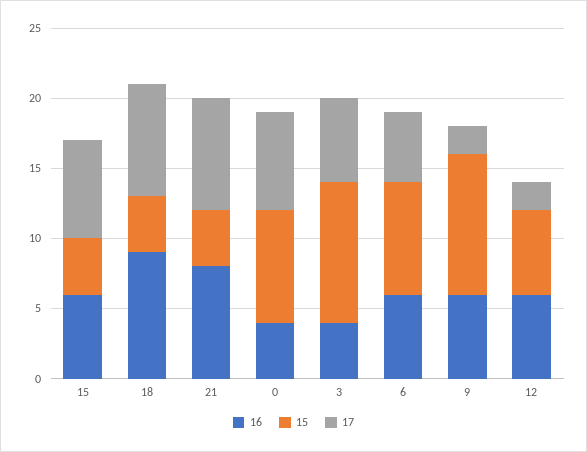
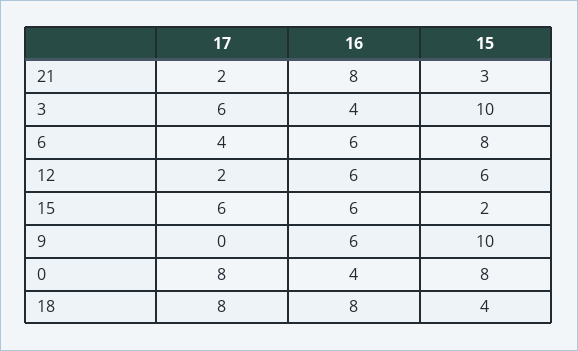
15, 15: 4 -> 2
17, 15: 7 -> 6
16, 18: 9 -> 8
15, 21: 4 -> 3
17, 21: 8 -> 2
17, 0: 7 -> 8
17, 6: 5 -> 4
17, 9: 2 -> 0

